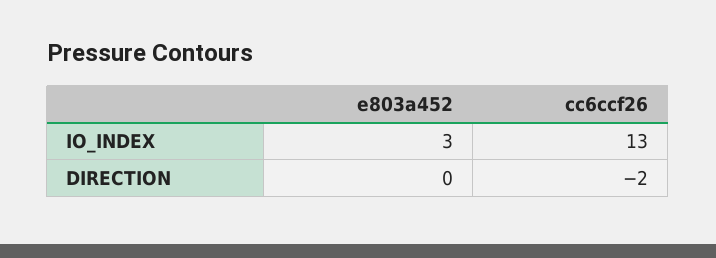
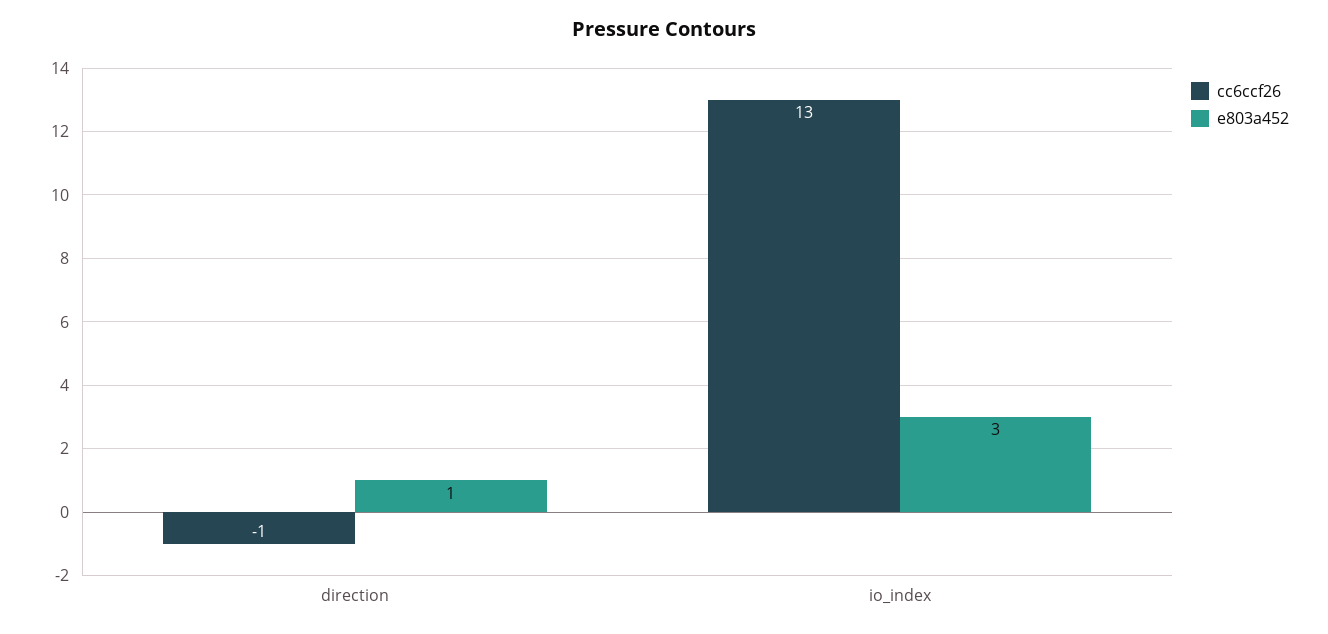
e803a452, DIRECTION: 0 -> 1
cc6ccf26, DIRECTION: -2 -> -1

